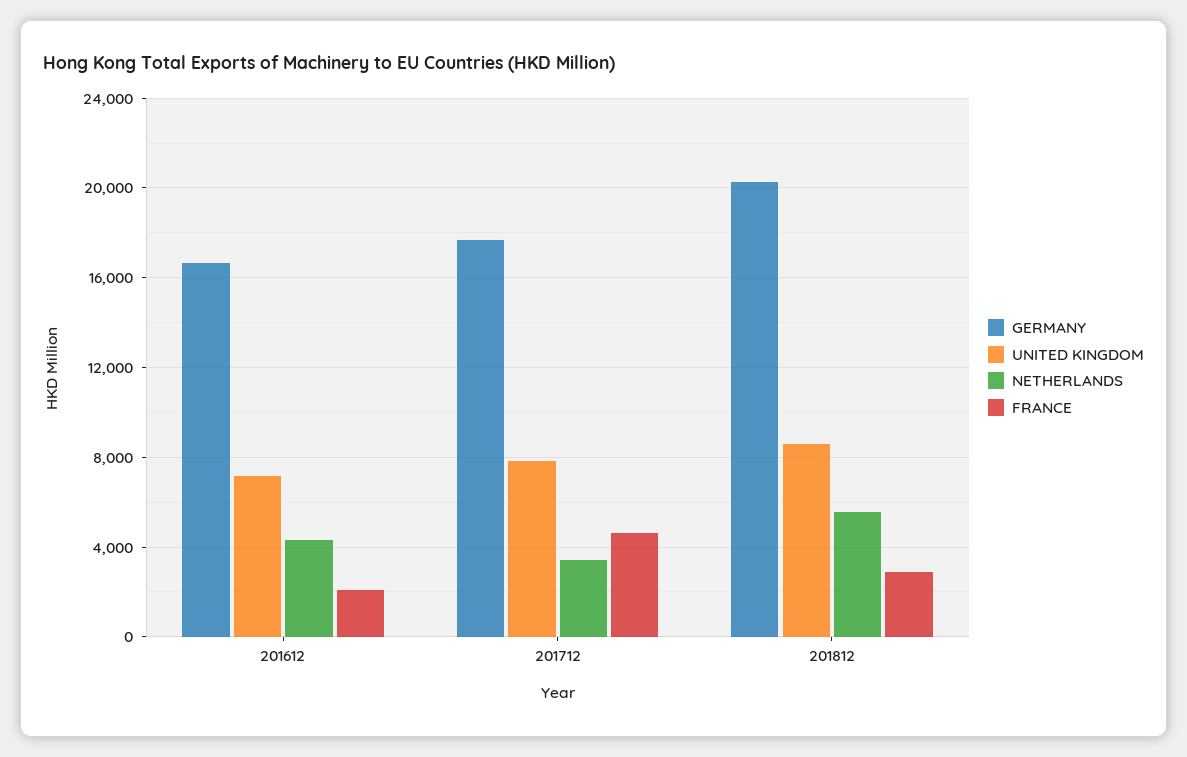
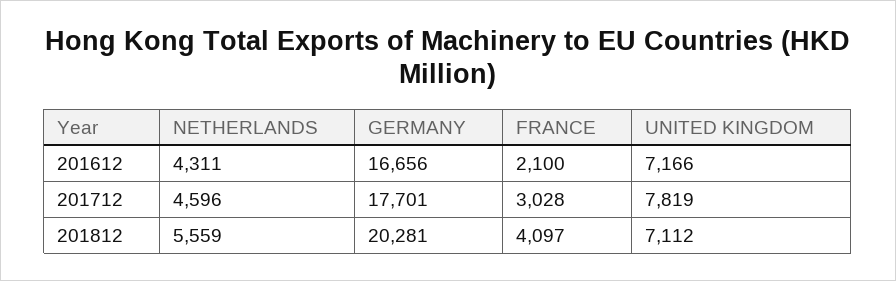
NETHERLANDS, 201712: 3500 -> 4596
FRANCE, 201712: 4500 -> 3028
UNITED KINGDOM, 201812: 8500 -> 7112
FRANCE, 201812: 3000 -> 4097

